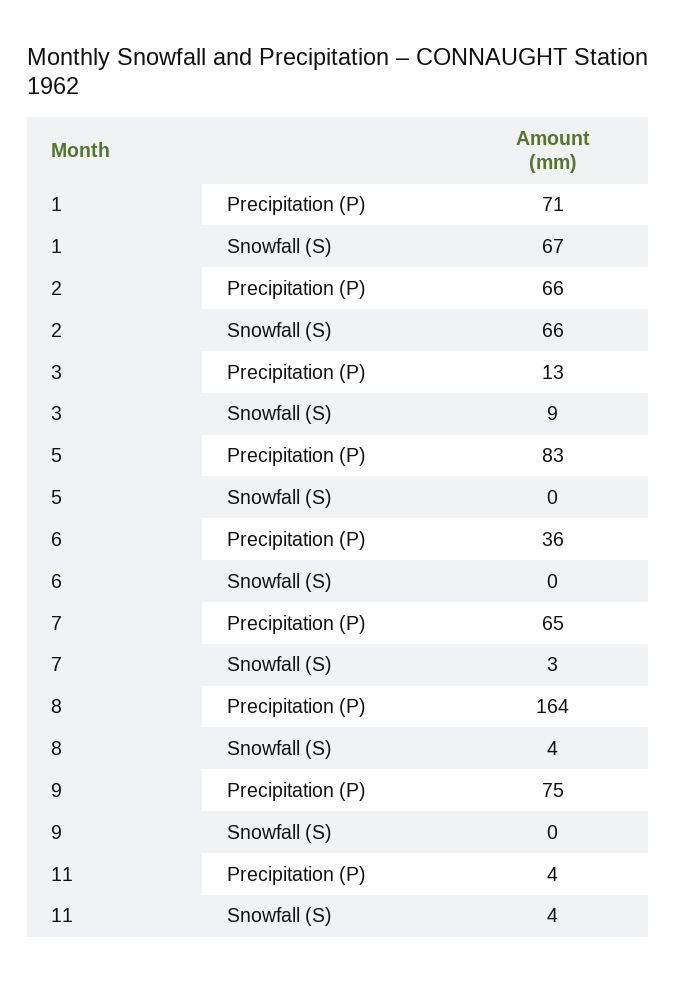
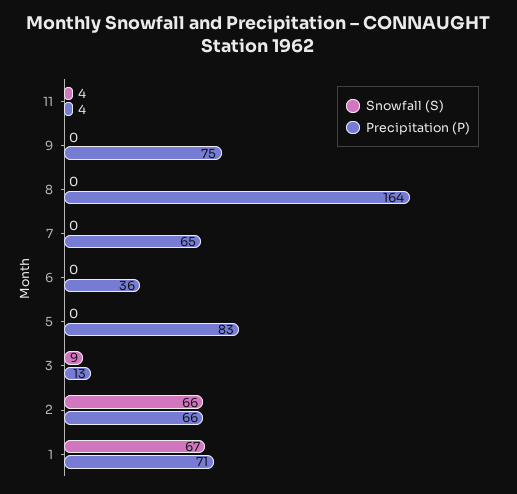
Snowfall (S), 7: 3 -> 0
Snowfall (S), 8: 4 -> 0

